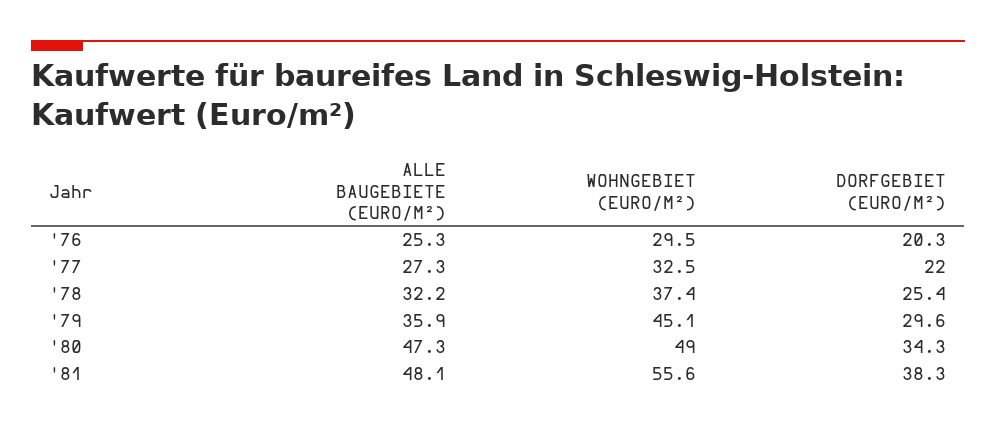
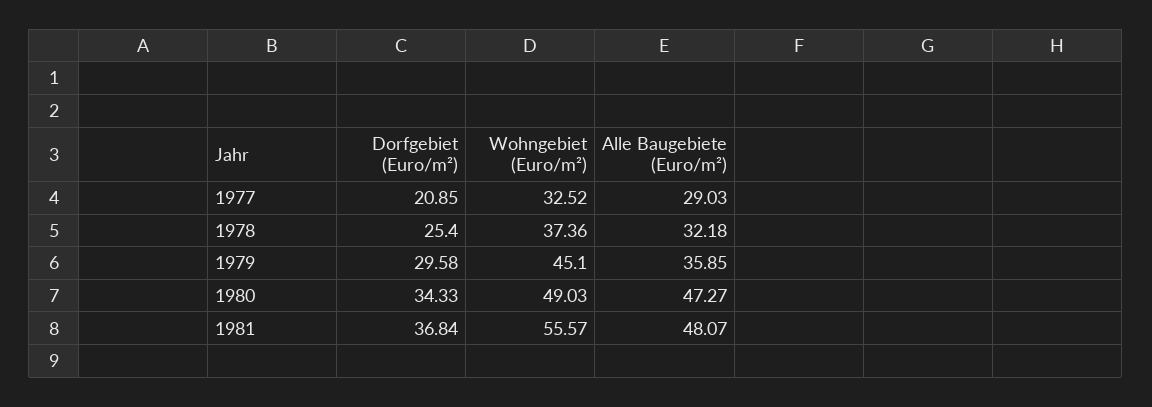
ALLE BAUGEBIETE (EURO/M²), '76: 25.3 -> none
WOHNGEBIET (EURO/M²), '76: 29.5 -> none
DORFGEBIET (EURO/M²), '76: 20.3 -> none
ALLE BAUGEBIETE (EURO/M²), '77: 27.3 -> 29.03
DORFGEBIET (EURO/M²), '77: 22 -> 20.85
DORFGEBIET (EURO/M²), '81: 38.3 -> 36.84

